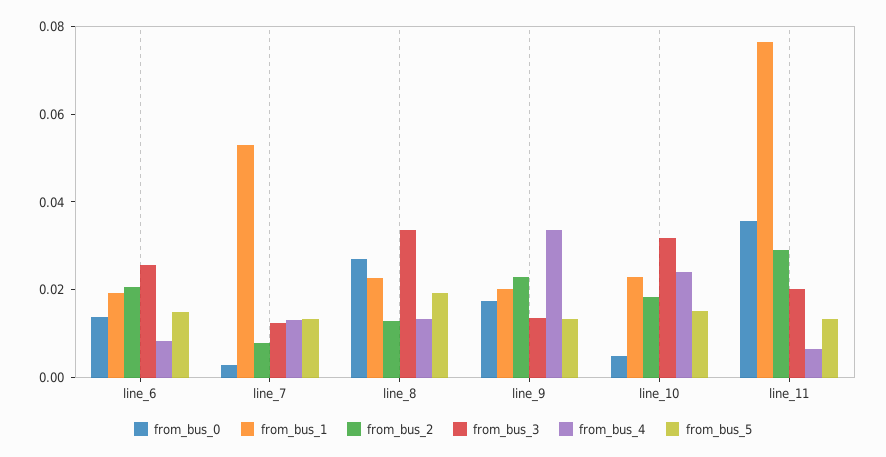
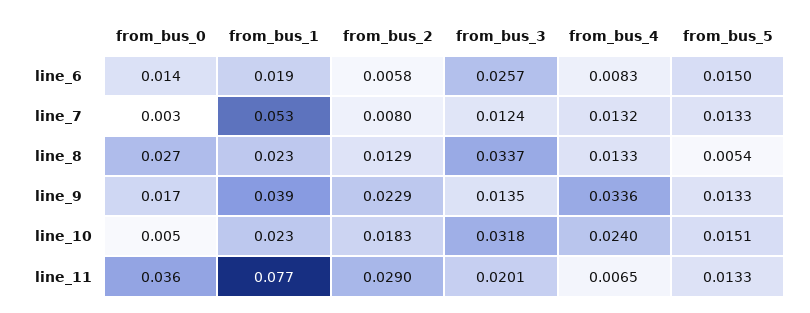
from_bus_2, line_6: 0.02 -> 0.0058
from_bus_5, line_8: 0.02 -> 0.0054
from_bus_1, line_9: 0.02 -> 0.039

